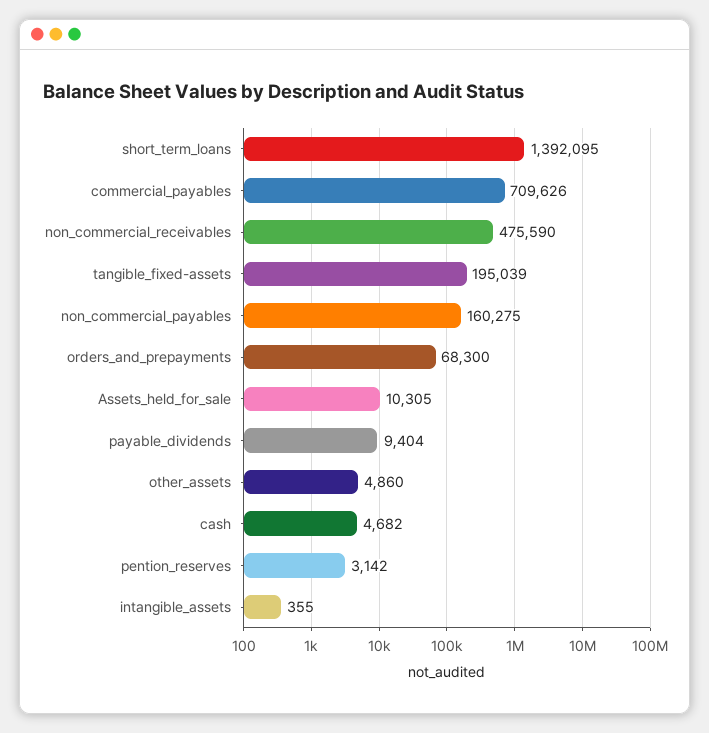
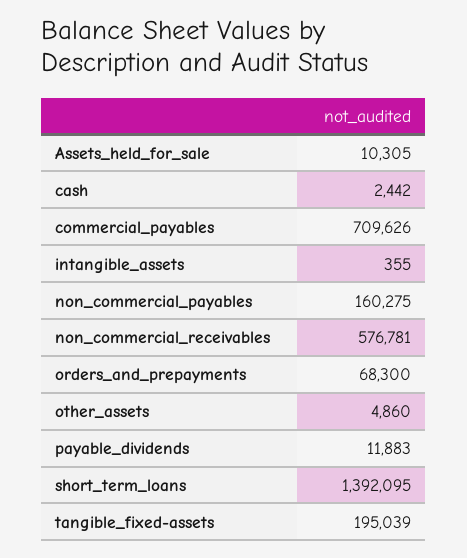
non_commercial_receivables: 475590 -> 576781
payable_dividends: 9404 -> 11883
cash: 4682 -> 2442
pention_reserves: 3142 -> none

